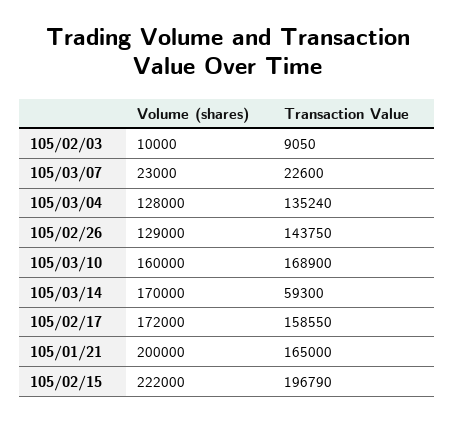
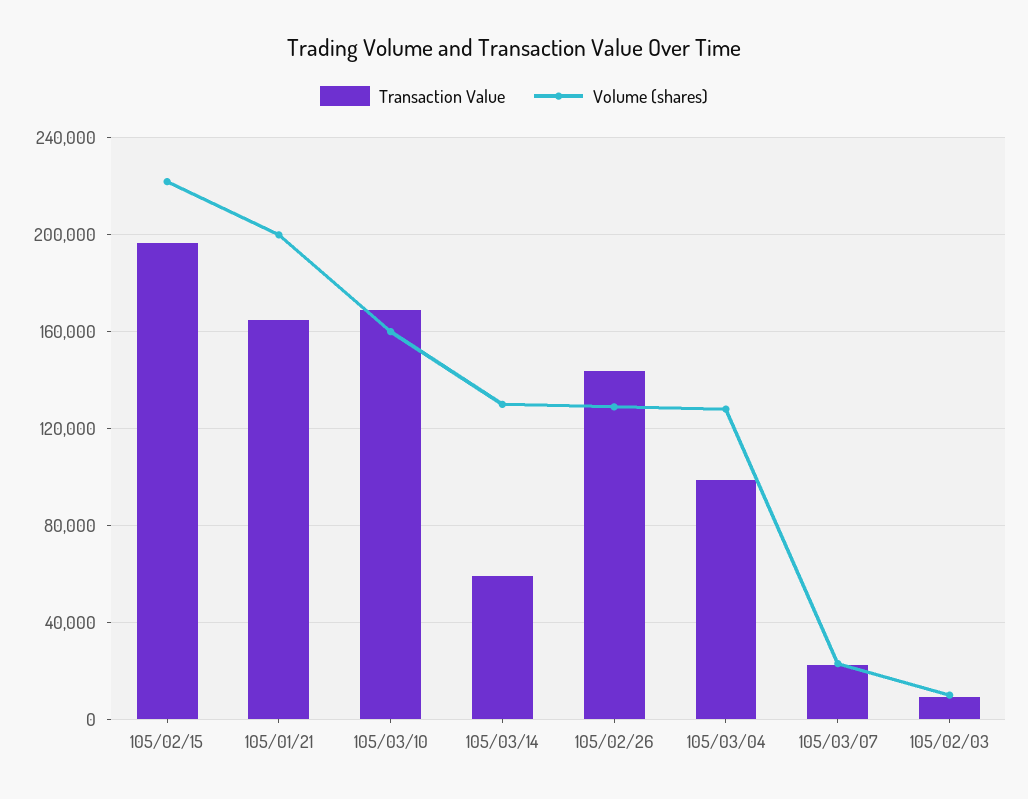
Transaction Value, 105/03/04: 135240 -> 100000
Volume (shares), 105/03/14: 170000 -> 130000
Volume (shares), 105/02/17: 172000 -> none
Transaction Value, 105/02/17: 158550 -> none

